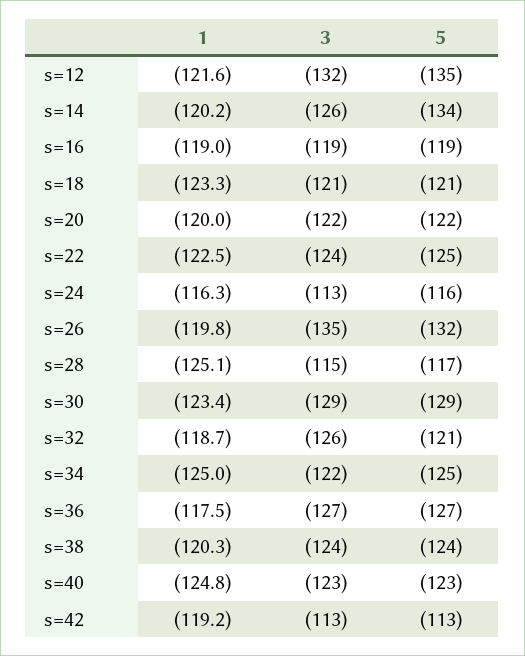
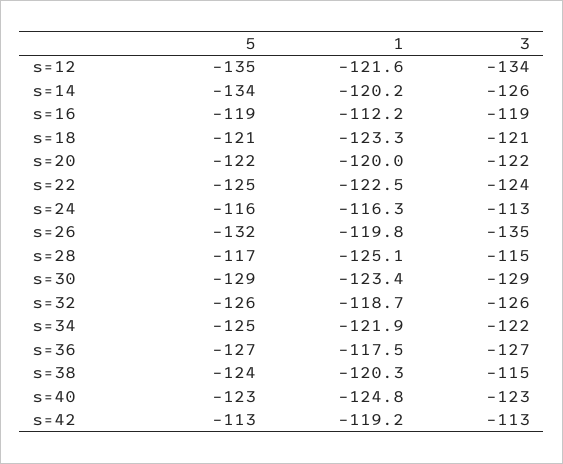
3, s=12: -132 -> -134
1, s=16: -119 -> -112.2
5, s=32: -121 -> -126
1, s=34: -125 -> -121.9
3, s=38: -124 -> -115

